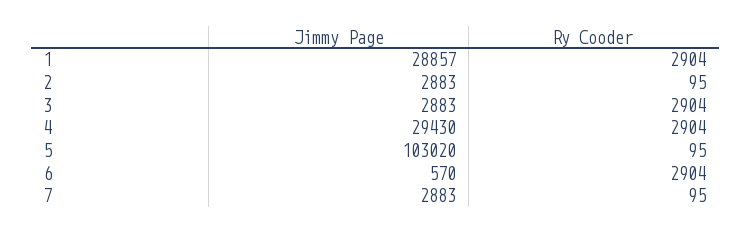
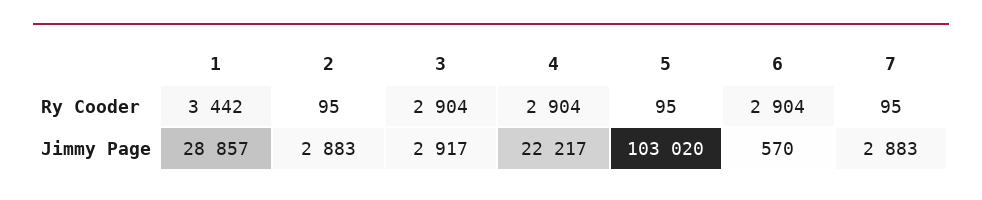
Ry Cooder, 1: 2904 -> 3442
Jimmy Page, 3: 2883 -> 2917
Jimmy Page, 4: 29430 -> 22217

